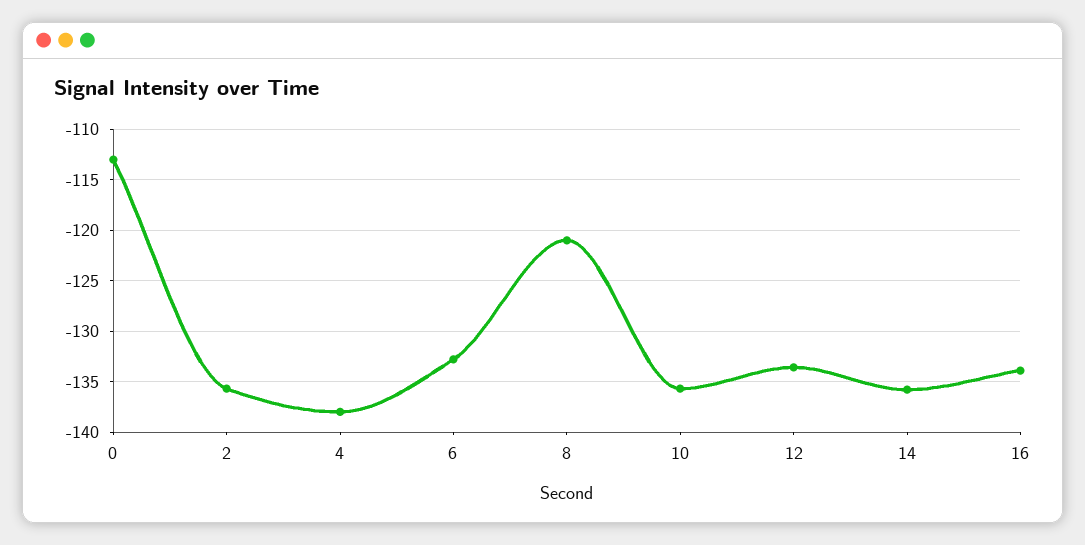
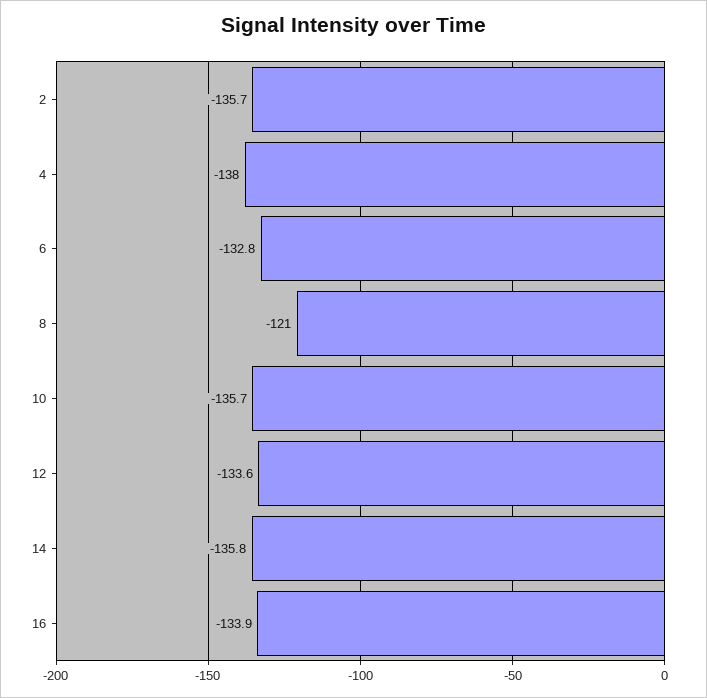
0: -113 -> none

